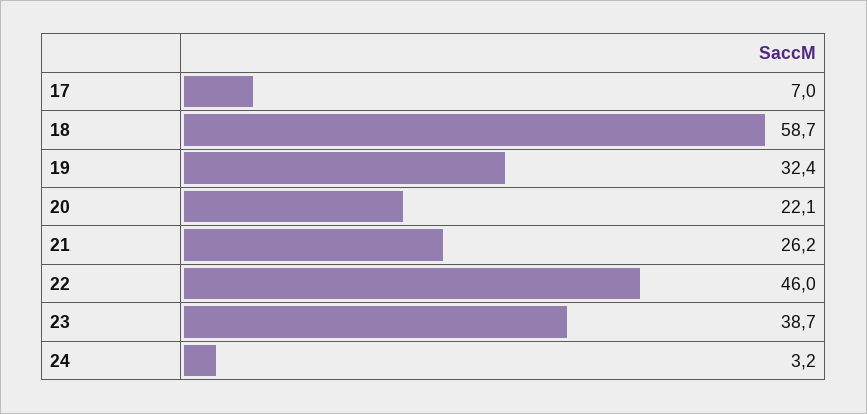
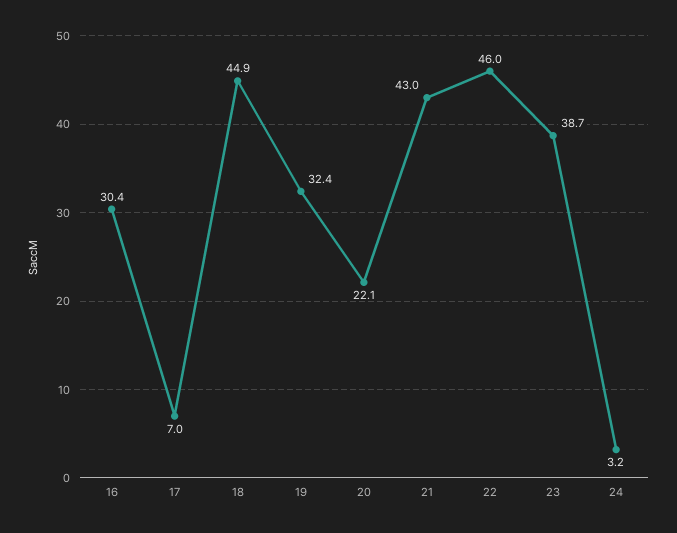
18: 58.7 -> 44.9
21: 26.2 -> 43
16: none -> 30.4

